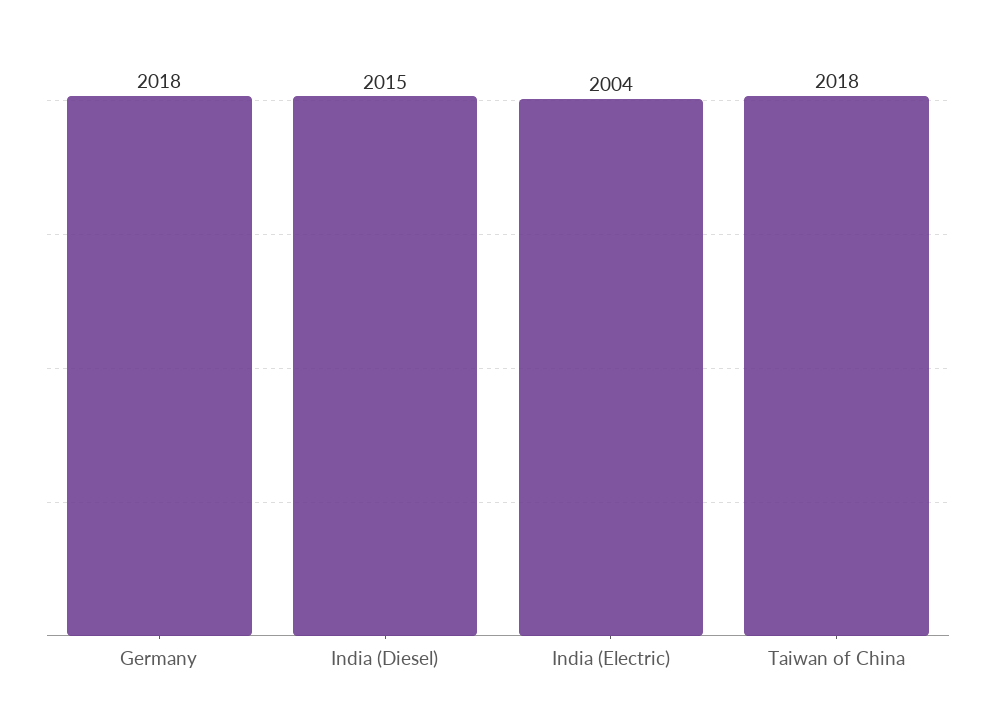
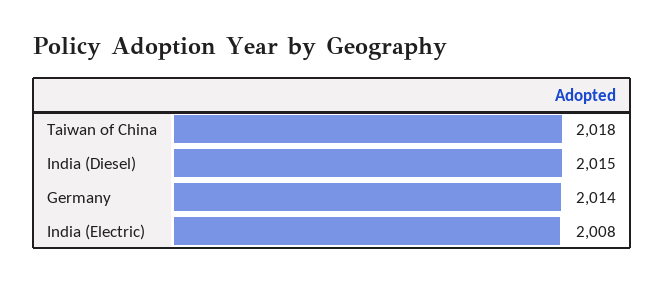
Germany: 2018 -> 2014
India (Electric): 2004 -> 2008

